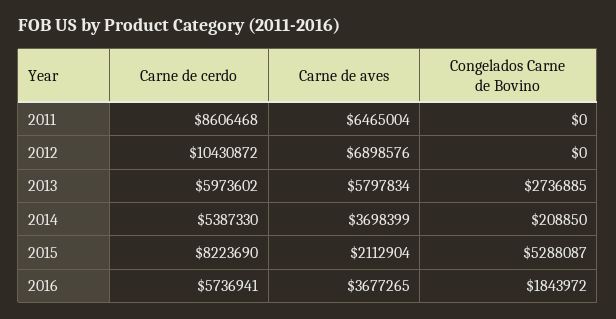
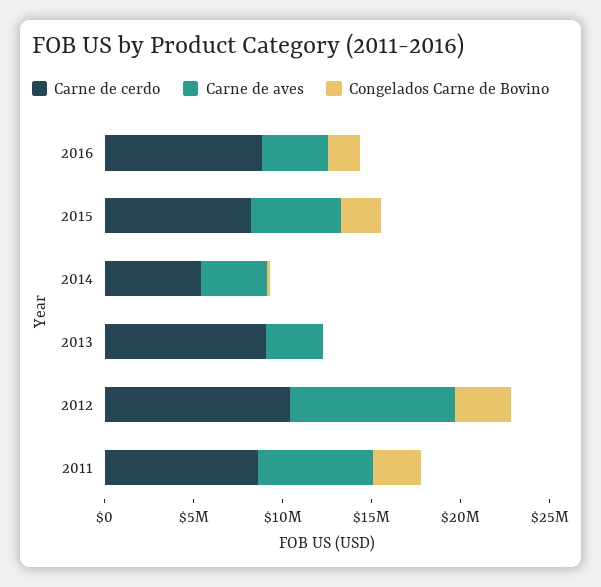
Congelados Carne de Bovino, 2011: 0 -> 3000000
Carne de aves, 2012: 6898576 -> 9000000
Congelados Carne de Bovino, 2012: 0 -> 3000000
Carne de cerdo, 2013: 5973602 -> 9000000
Carne de aves, 2013: 5797834 -> 3000000
Congelados Carne de Bovino, 2013: 2736885 -> 0
Carne de aves, 2015: 2112904 -> 5000000
Congelados Carne de Bovino, 2015: 5288087 -> 2000000
Carne de cerdo, 2016: 5736941 -> 9000000

